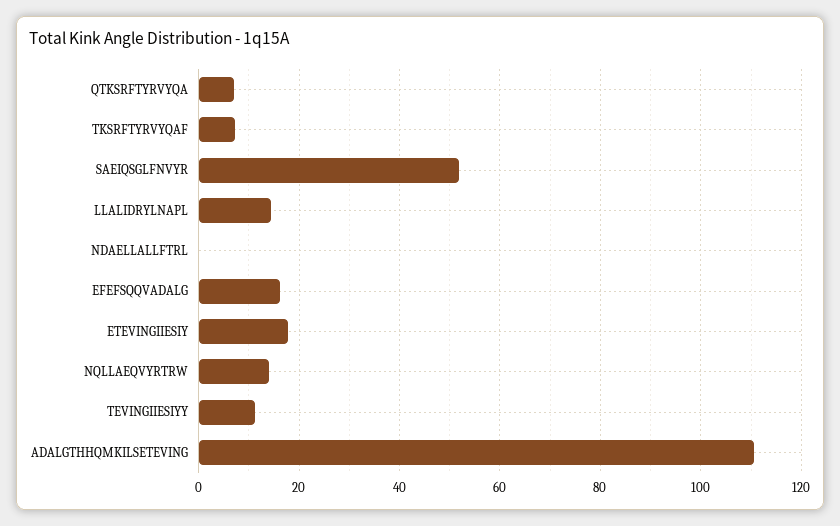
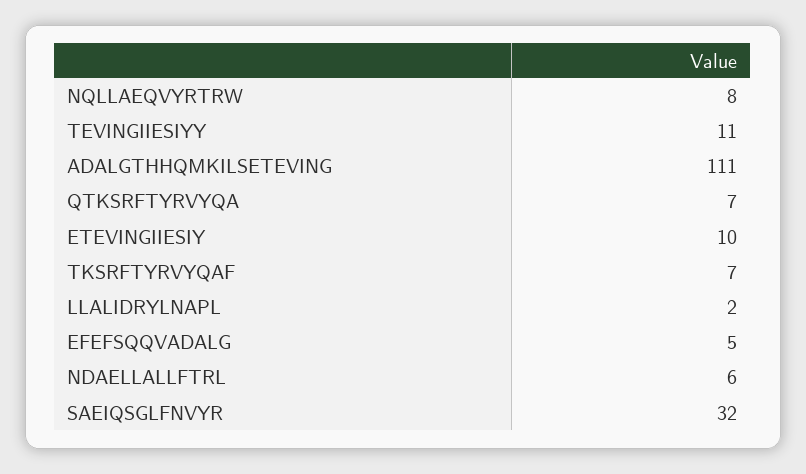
SAEIQSGLFNVYR: 52 -> 32
LLALIDRYLNAPL: 14 -> 2
NDAELLALLFTRL: 0 -> 6
EFEFSQQVADALG: 16 -> 5
ETEVINGIIESIY: 18 -> 10
NQLLAEQVYRTRW: 14 -> 8

